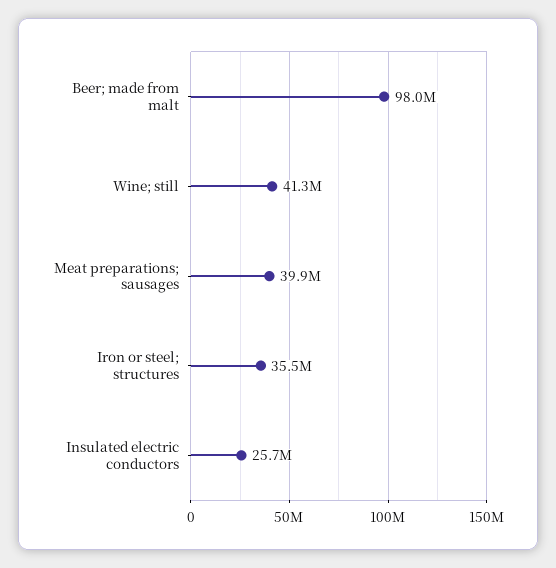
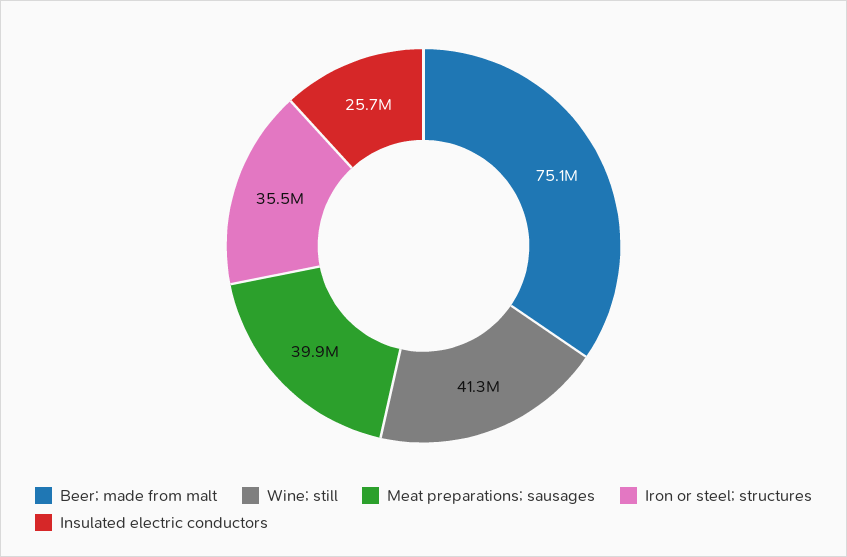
Beer; made from malt: 98000000 -> 75100000

